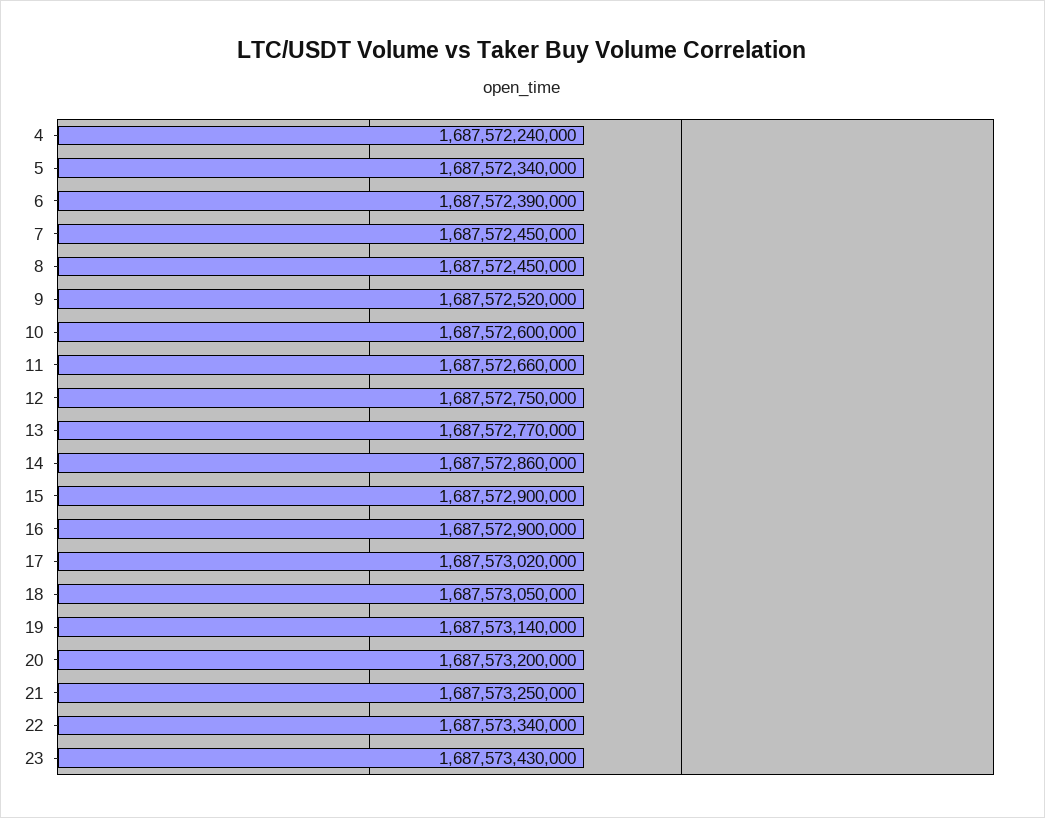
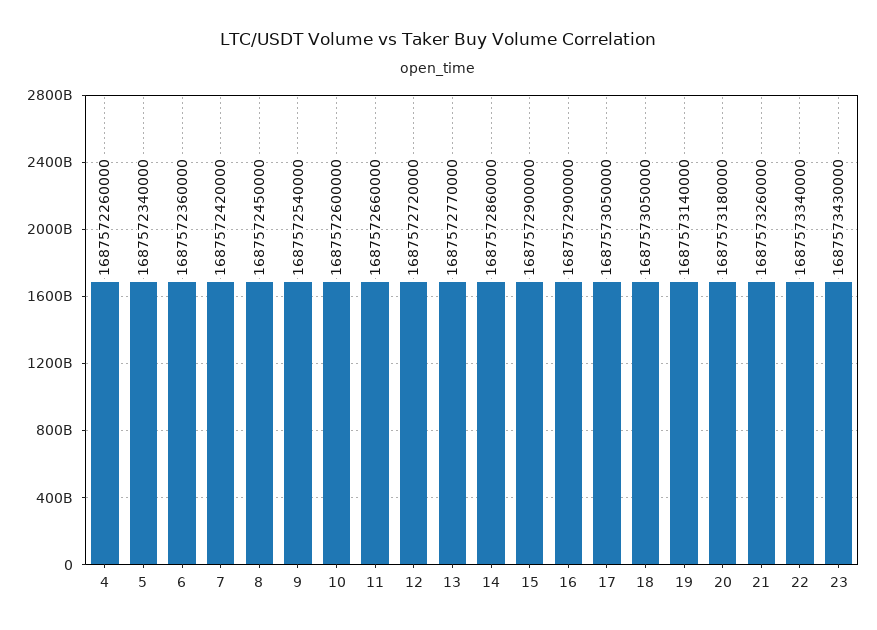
4: 1687572240000 -> 1687572260000
6: 1687572390000 -> 1687572360000
7: 1687572450000 -> 1687572420000
9: 1687572520000 -> 1687572540000
12: 1687572750000 -> 1687572720000
17: 1687573020000 -> 1687573050000
20: 1687573200000 -> 1687573180000
21: 1687573250000 -> 1687573260000

